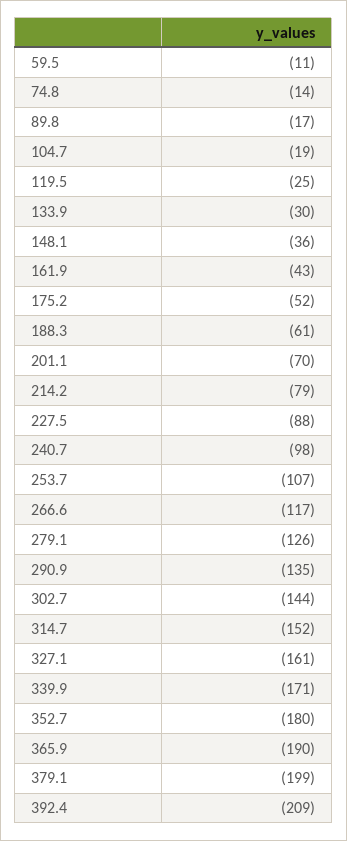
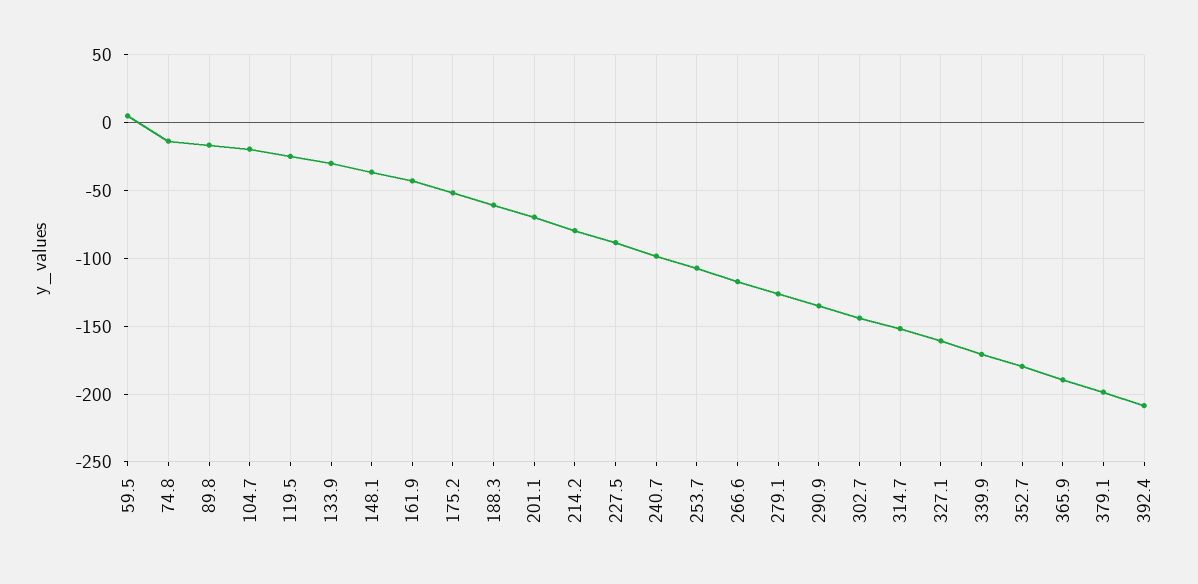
59.5: -11 -> 5

